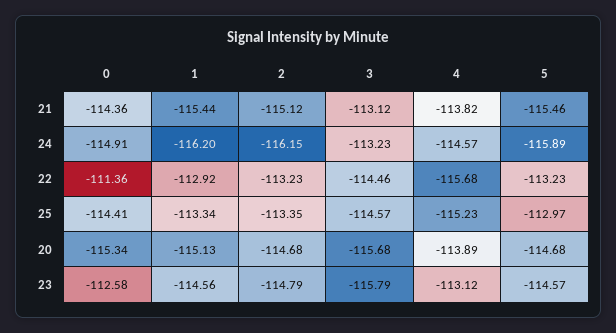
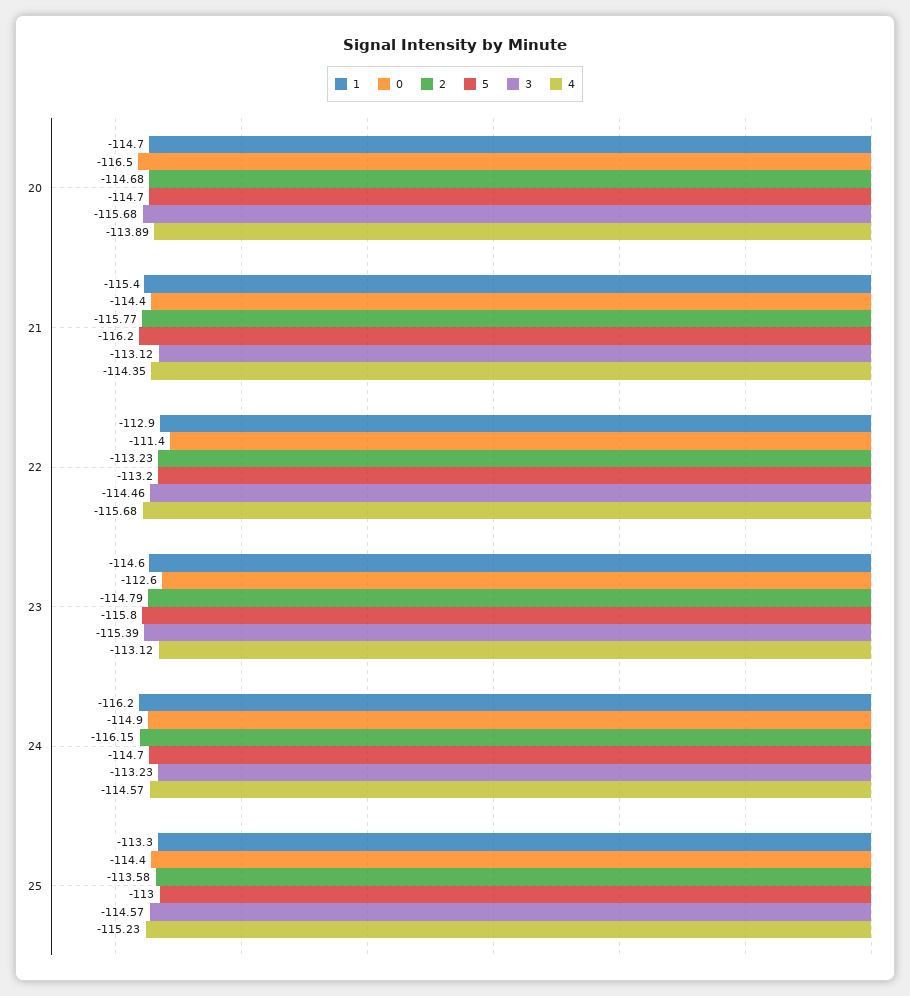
2, 21: -115.12 -> -115.77
4, 21: -113.82 -> -114.35
5, 21: -115.46 -> -116.2
5, 24: -115.89 -> -114.7
2, 25: -113.35 -> -113.58
0, 20: -115.34 -> -116.5
1, 20: -115.13 -> -114.7
3, 23: -115.79 -> -115.39
5, 23: -114.57 -> -115.8

